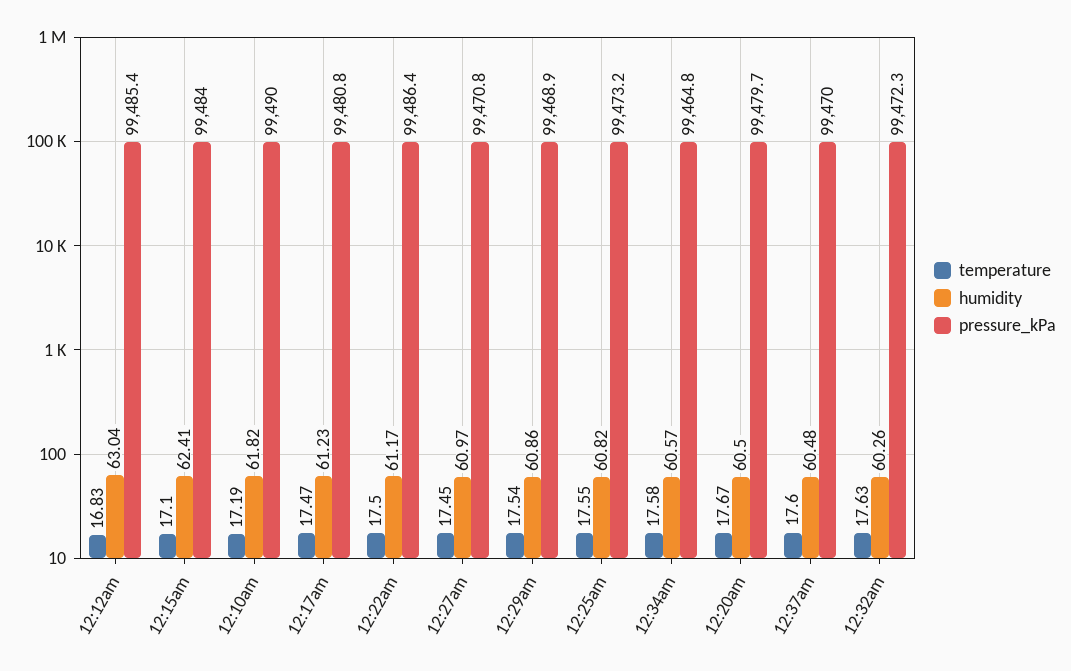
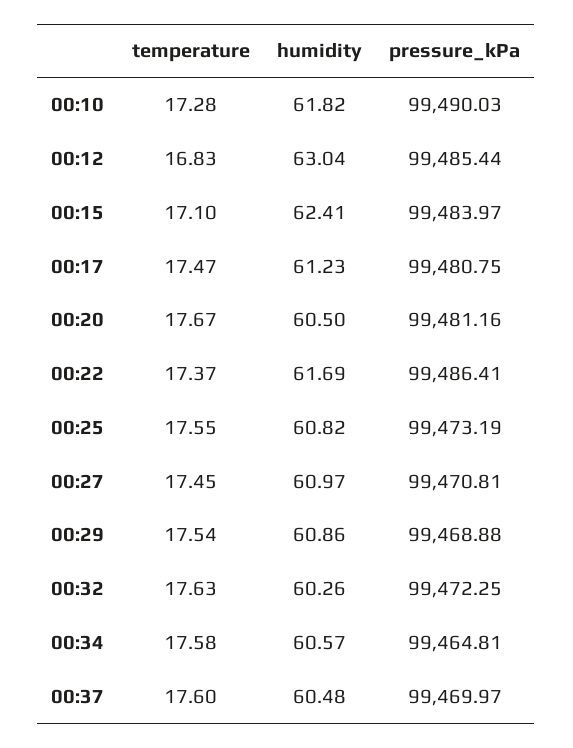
temperature, 12:10am: 17.19 -> 17.28
temperature, 12:22am: 17.5 -> 17.37
humidity, 12:22am: 61.17 -> 61.69
pressure_kPa, 12:20am: 99479.7 -> 99481.16

